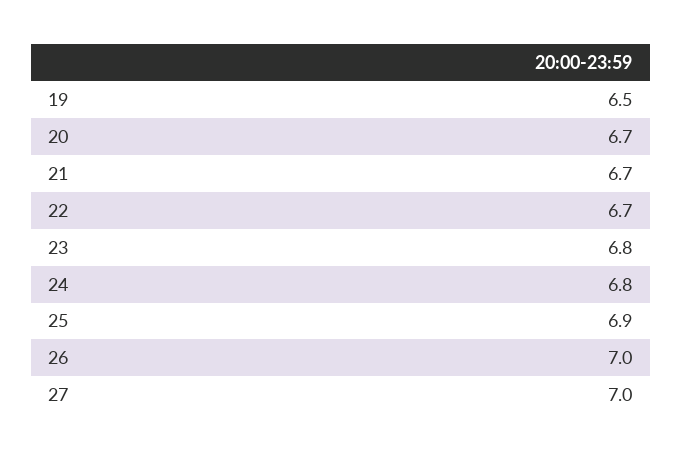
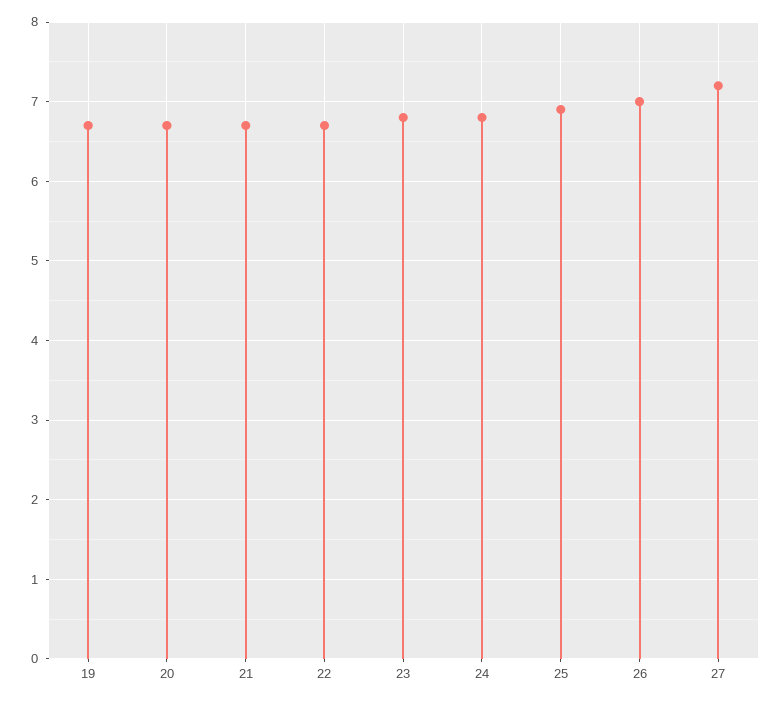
19: 6.5 -> 6.7
27: 7 -> 7.2

